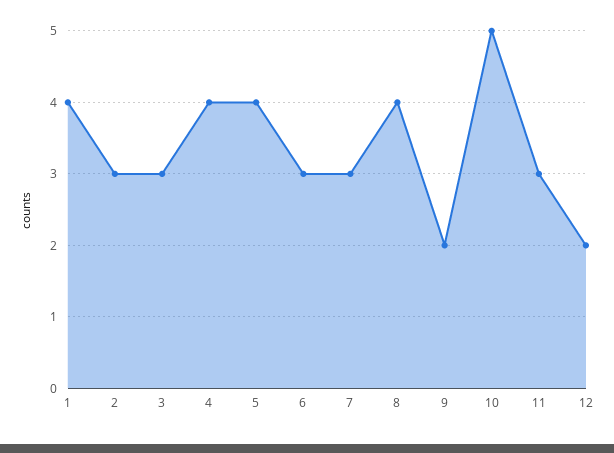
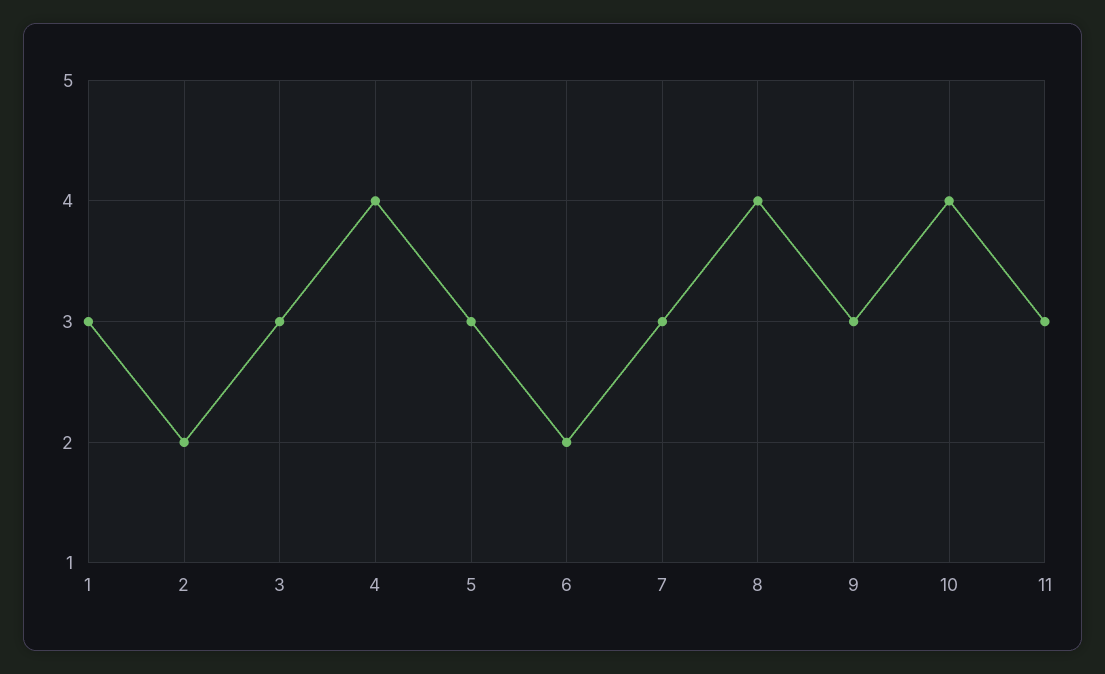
1: 4 -> 3
2: 3 -> 2
5: 4 -> 3
6: 3 -> 2
9: 2 -> 3
10: 5 -> 4
12: 2 -> none

